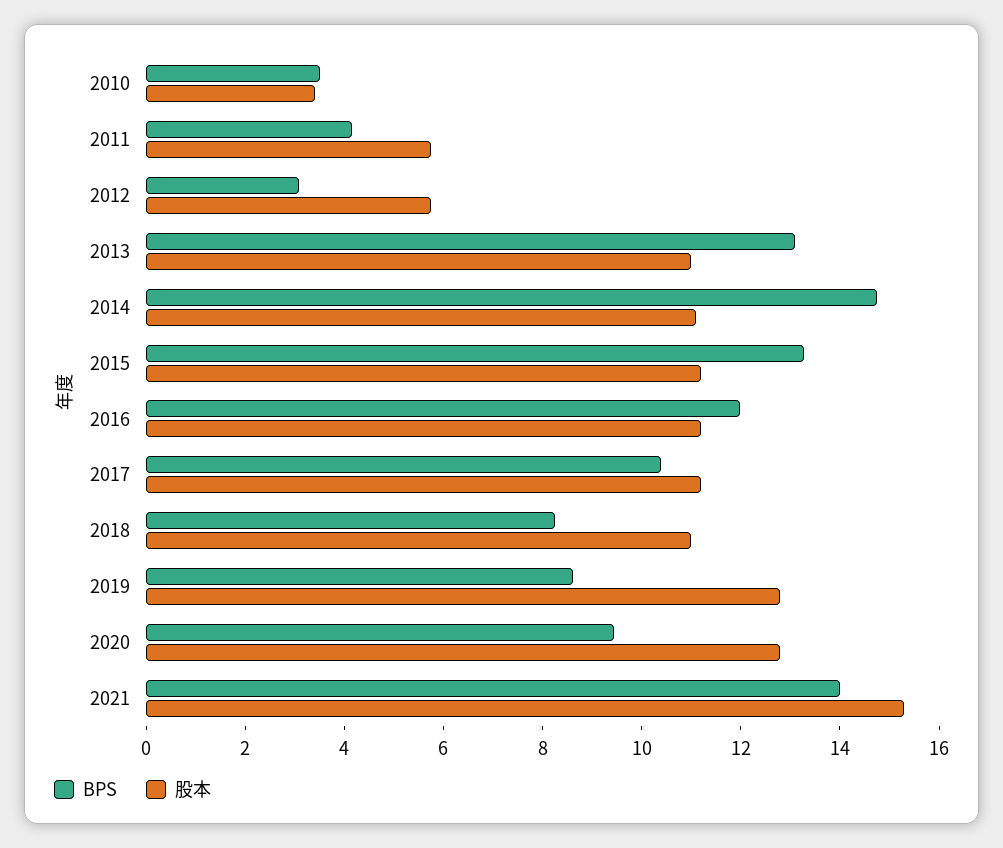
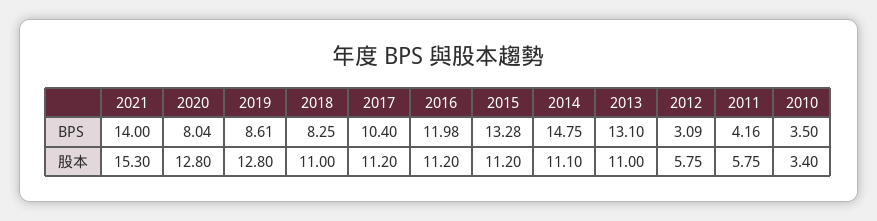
BPS, 2020: 9.5 -> 8.04

